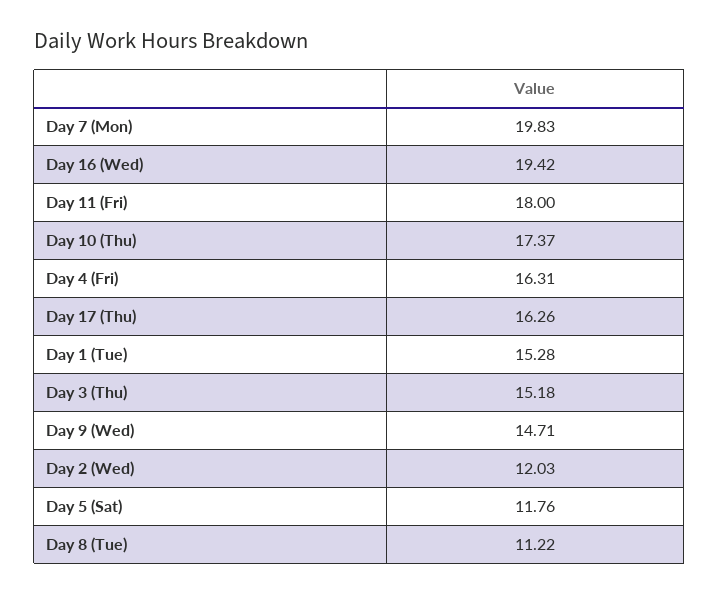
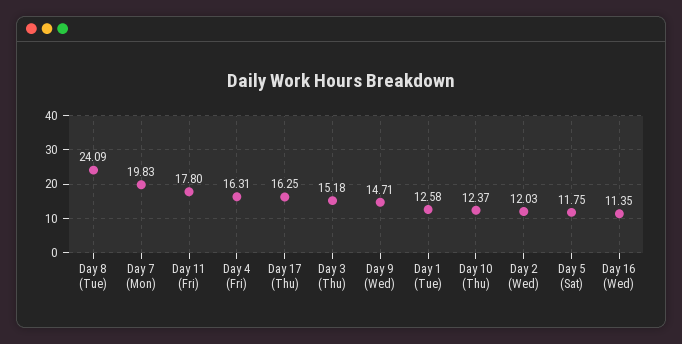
Day 16 (Wed): 19.42 -> 11.35
Day 11 (Fri): 18 -> 17.8
Day 10 (Thu): 17.37 -> 12.37
Day 17 (Thu): 16.26 -> 16.25
Day 1 (Tue): 15.28 -> 12.58
Day 5 (Sat): 11.76 -> 11.75
Day 8 (Tue): 11.22 -> 24.09

